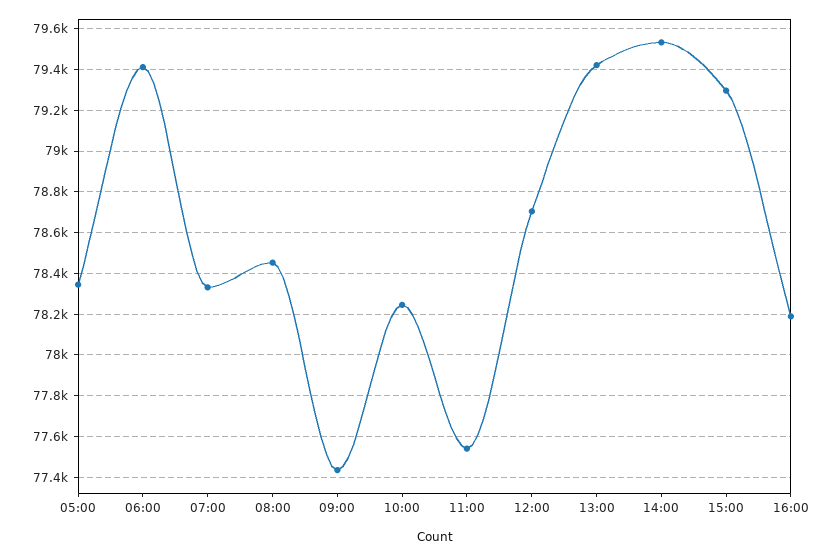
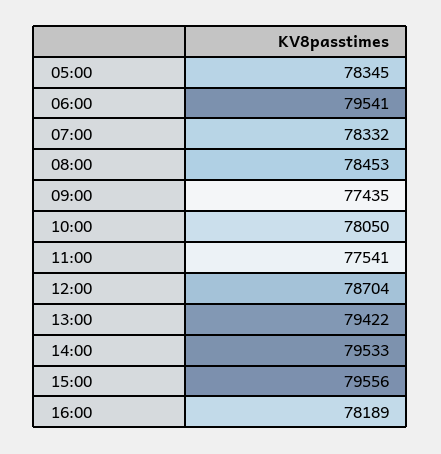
06:00: 79400 -> 79541
10:00: 78250 -> 78050
15:00: 79300 -> 79556

